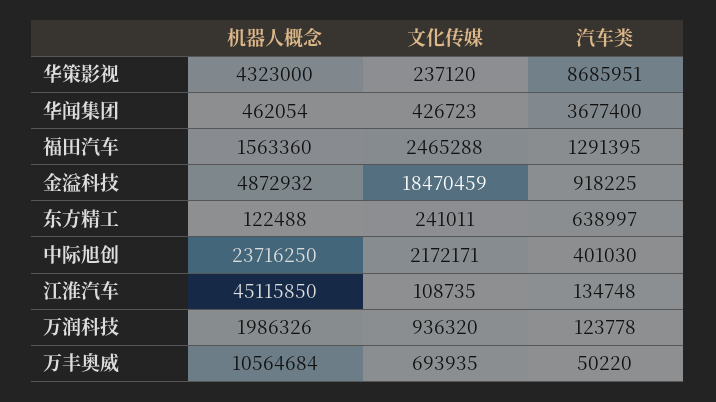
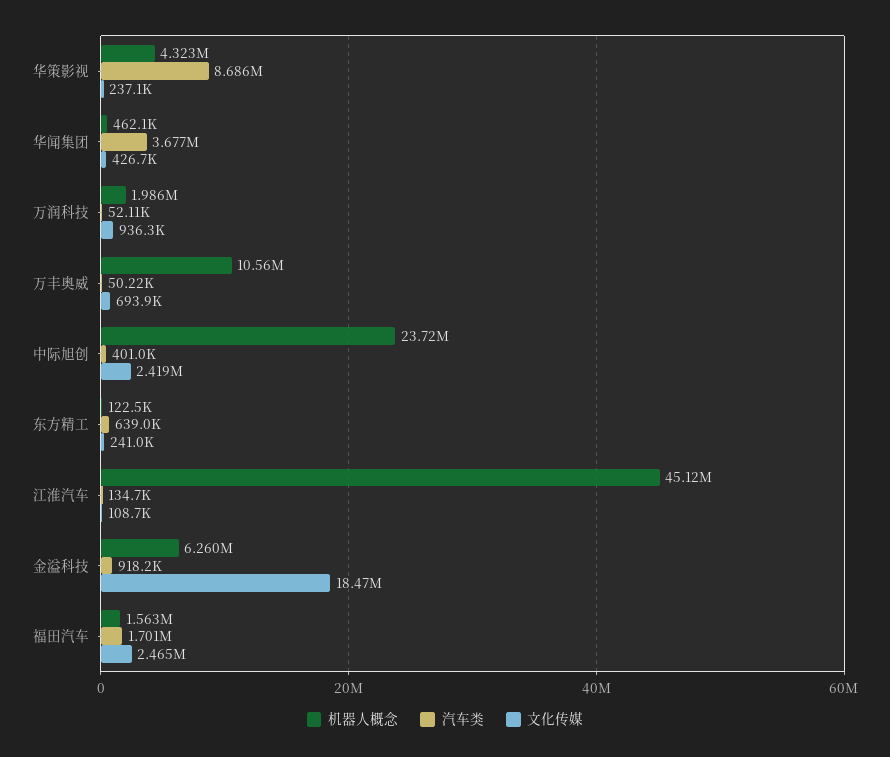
汽车类, 福田汽车: 1291395 -> 1701000
机器人概念, 金溢科技: 4872932 -> 6260000
文化传媒, 中际旭创: 2172171 -> 2419000
汽车类, 万润科技: 123778 -> 52110

